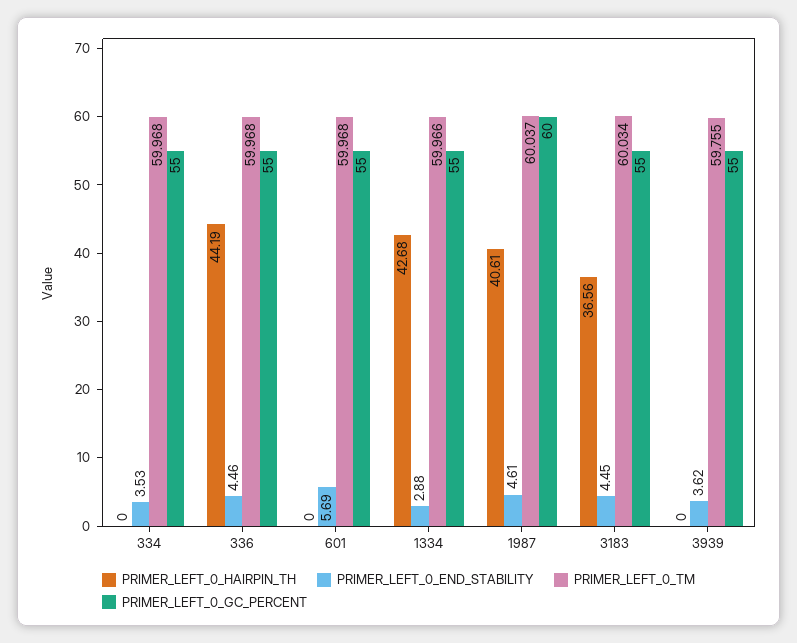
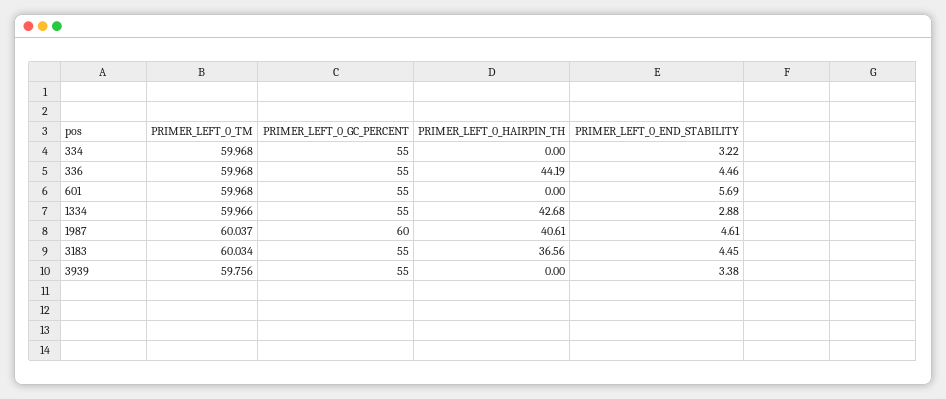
PRIMER_LEFT_0_END_STABILITY, 334: 3.53 -> 3.22
PRIMER_LEFT_0_END_STABILITY, 3939: 3.62 -> 3.38
PRIMER_LEFT_0_TM, 3939: 59.755 -> 59.756

